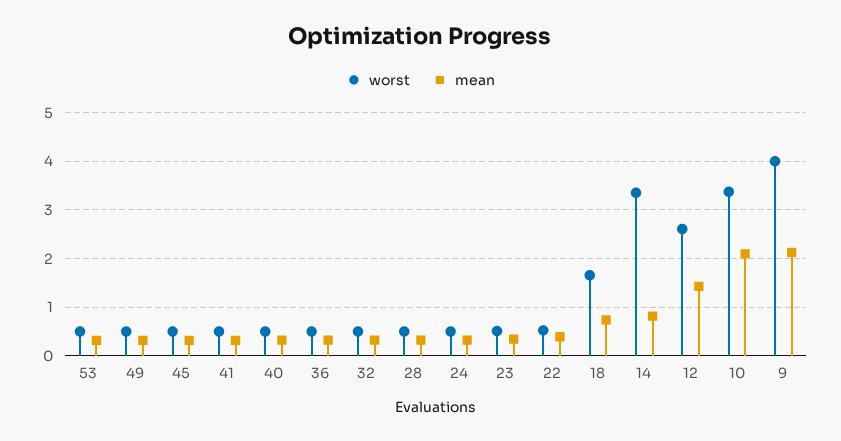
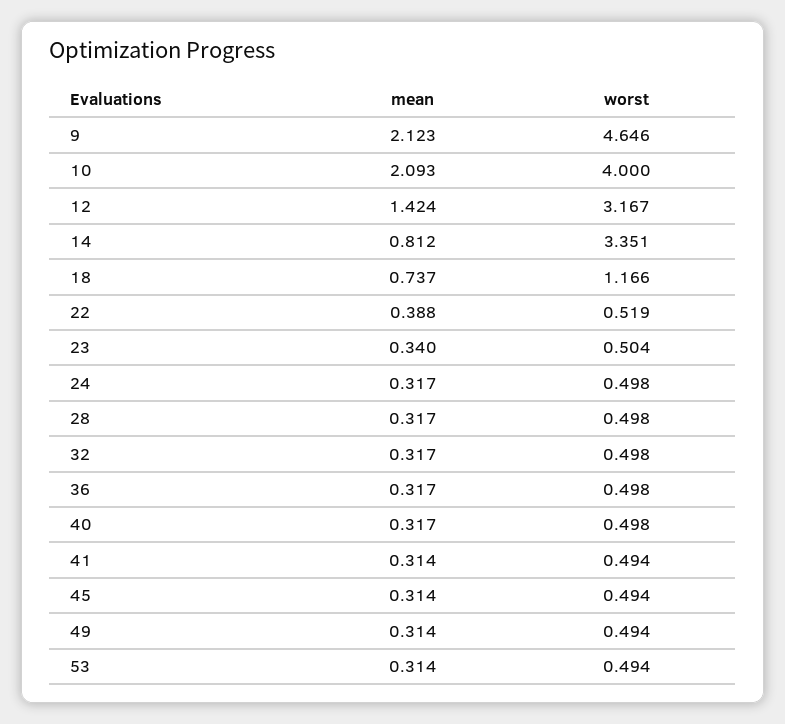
worst, 18: 1.6 -> 1.166
worst, 12: 2.6 -> 3.167
worst, 10: 3.4 -> 4
worst, 9: 4 -> 4.646

